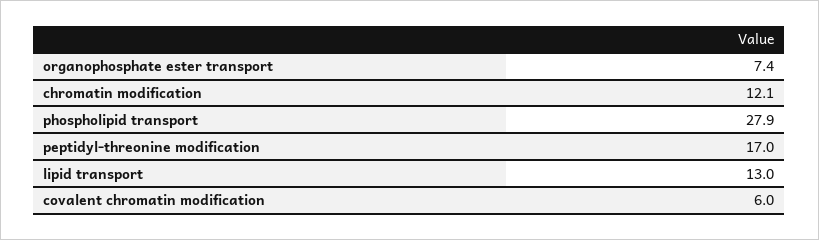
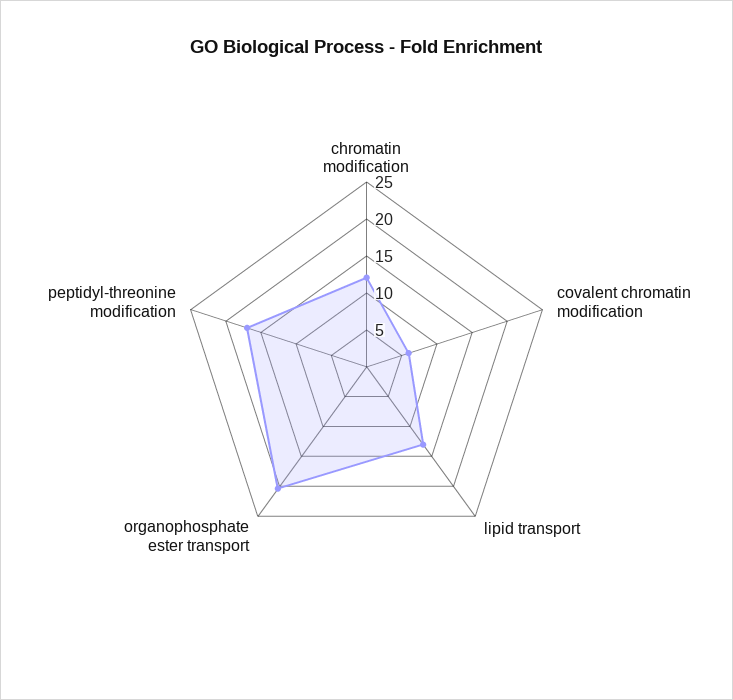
organophosphate ester transport: 7.4 -> 20
phospholipid transport: 27.9 -> none

